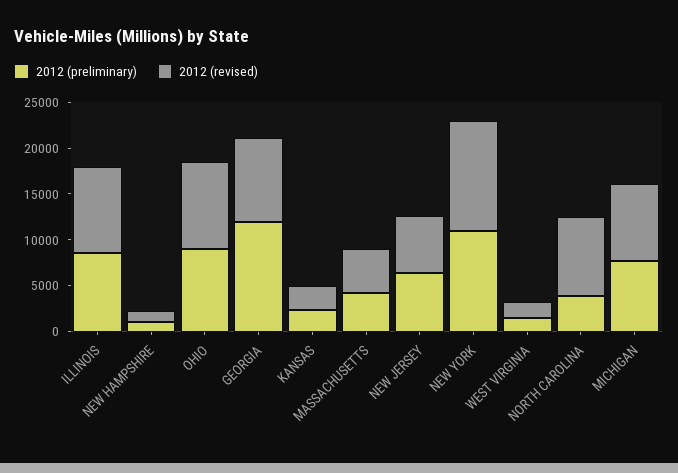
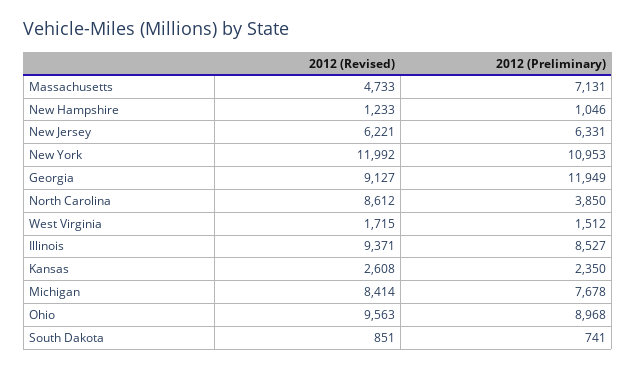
2012 (preliminary), MASSACHUSETTS: 4000 -> 7131
2012 (revised), South Dakota: none -> 851
2012 (preliminary), South Dakota: none -> 741

